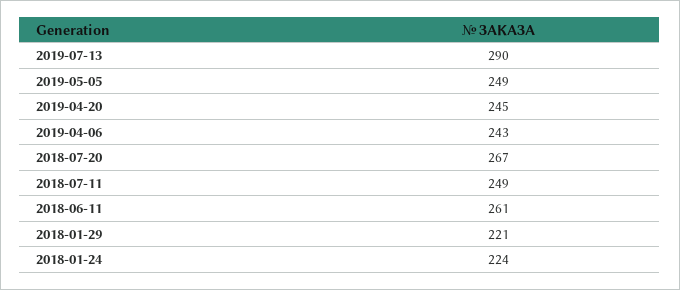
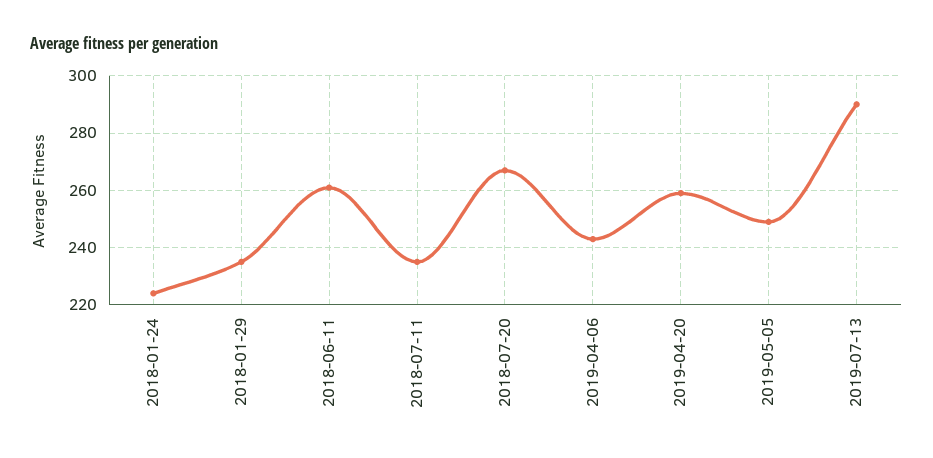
2019-04-20: 245 -> 260
2018-07-11: 249 -> 235
2018-01-29: 221 -> 235

